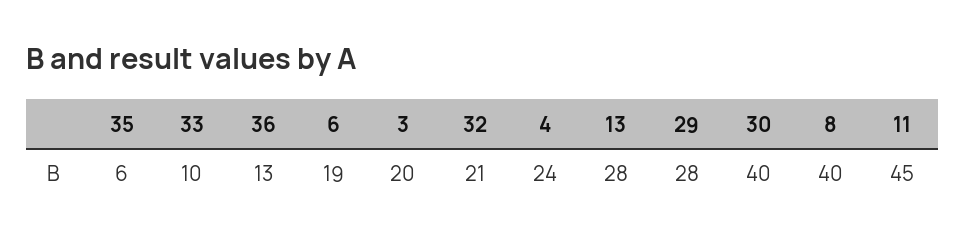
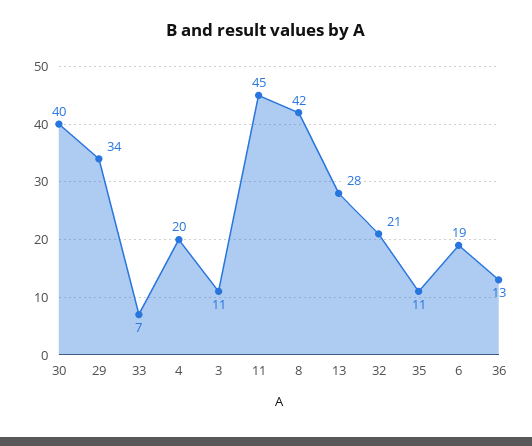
35: 6 -> 11
33: 10 -> 7
3: 20 -> 11
4: 24 -> 20
29: 28 -> 34
8: 40 -> 42

